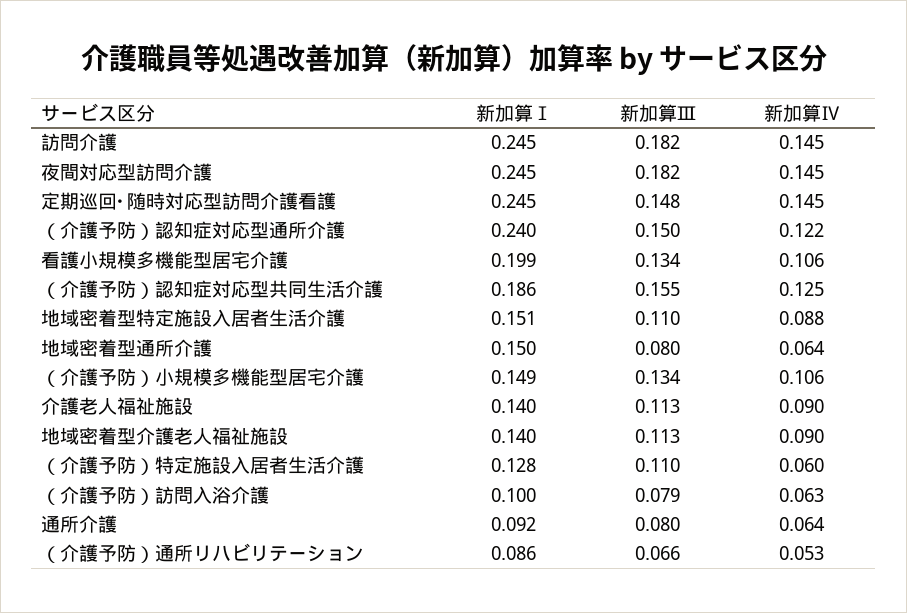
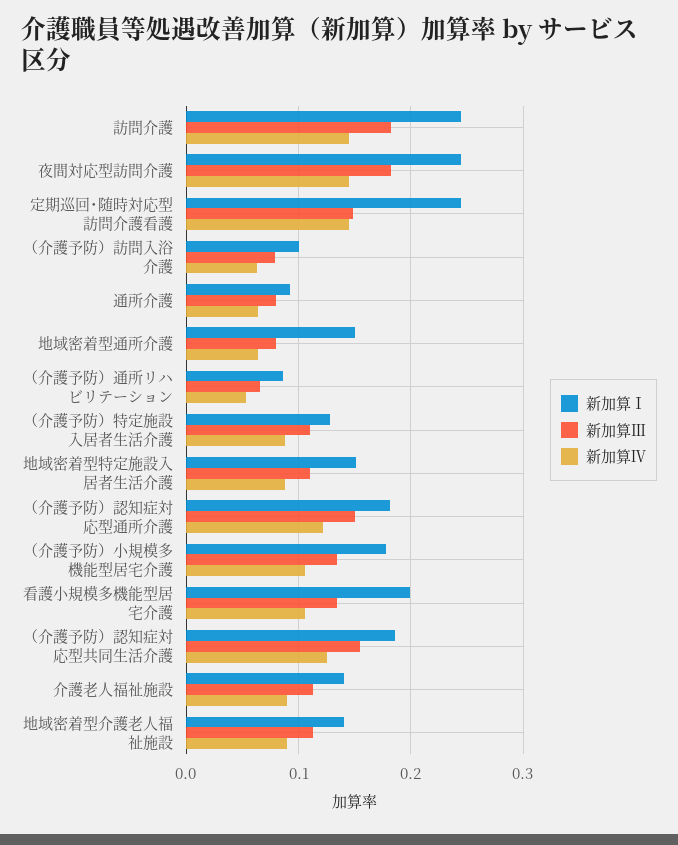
新加算Ⅰ, （介護予防）認知症対応型通所介護: 0.24 -> 0.18
新加算Ⅰ, （介護予防）小規模多機能型居宅介護: 0.149 -> 0.18
新加算Ⅳ, （介護予防）特定施設入居者生活介護: 0.06 -> 0.09

